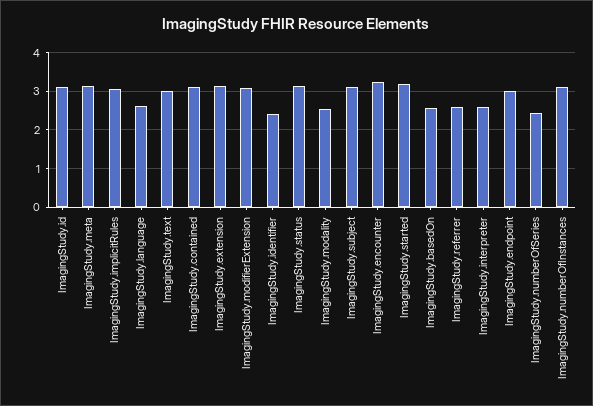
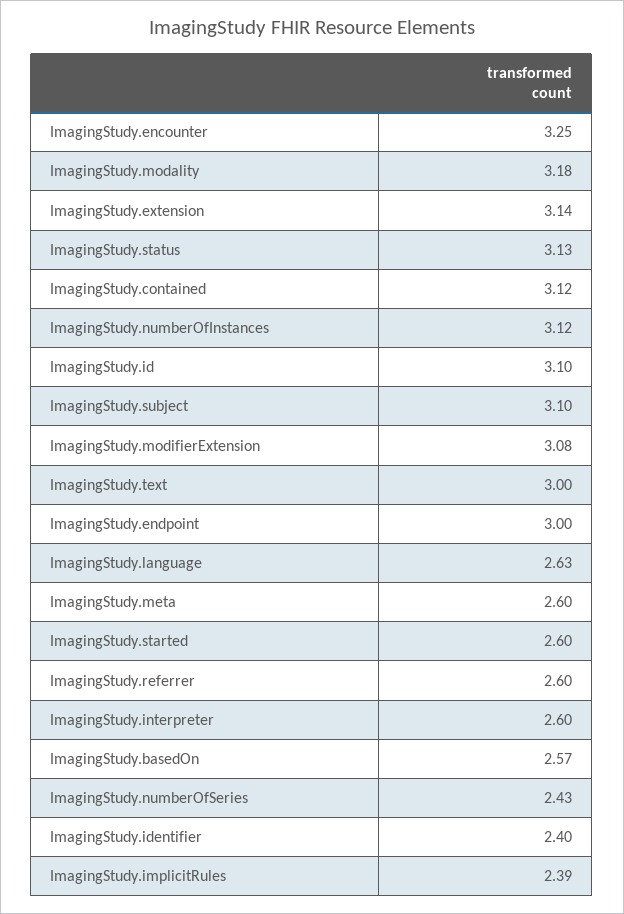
ImagingStudy.meta: 3.2 -> 2.6
ImagingStudy.implicitRules: 3 -> 2.39
ImagingStudy.modality: 2.6 -> 3.18
ImagingStudy.started: 3.2 -> 2.6

